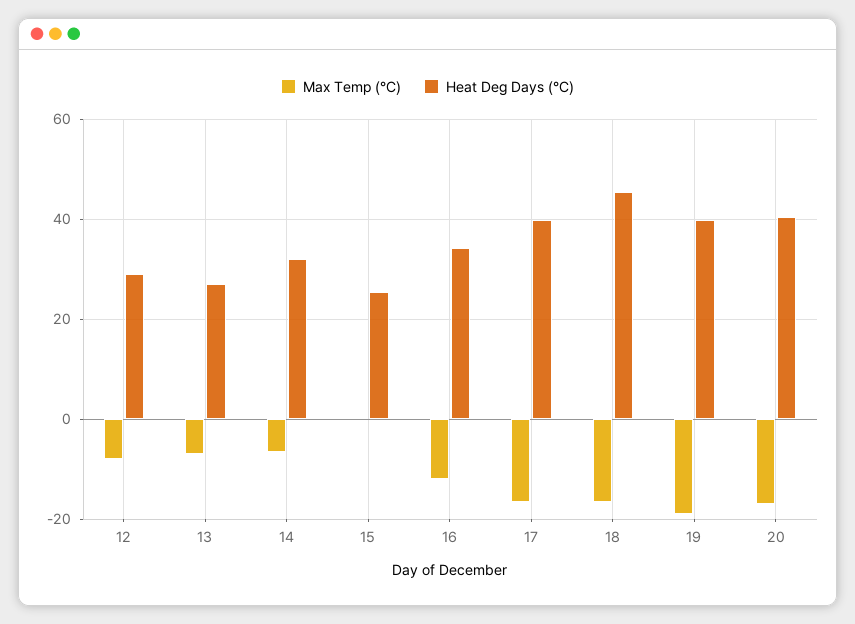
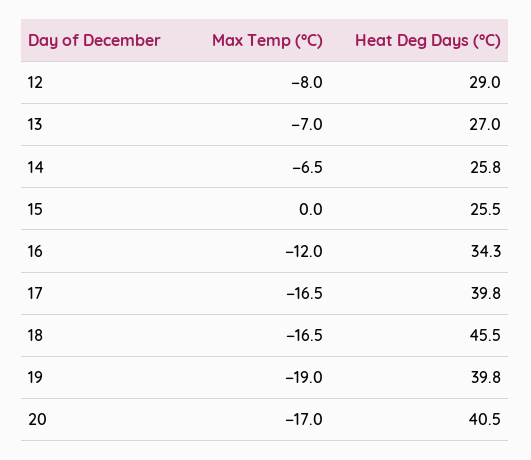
Heat Deg Days (°C), 14: 32 -> 25.8

